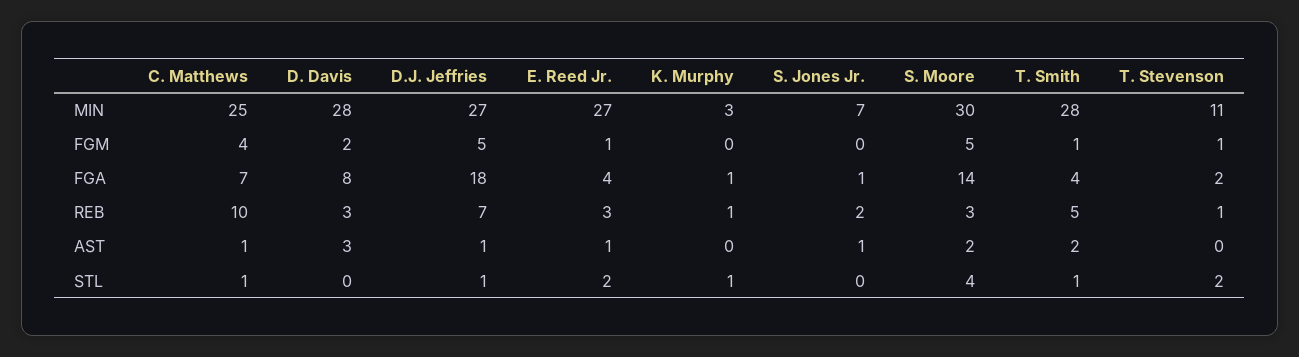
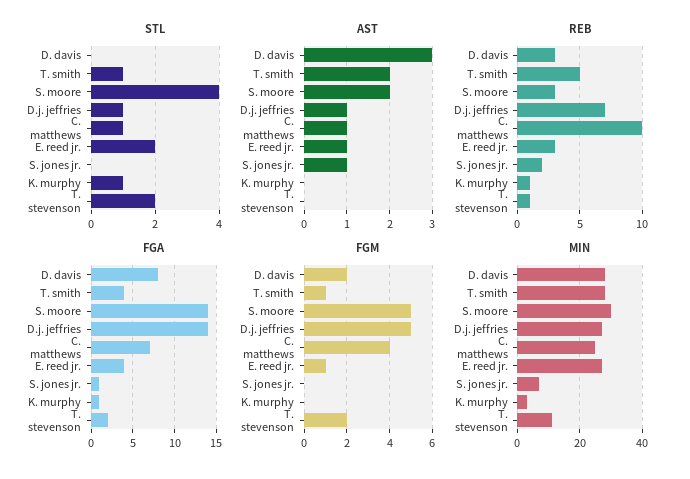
FGM, T. Stevenson: 1 -> 2
FGA, D.J. Jeffries: 18 -> 14

